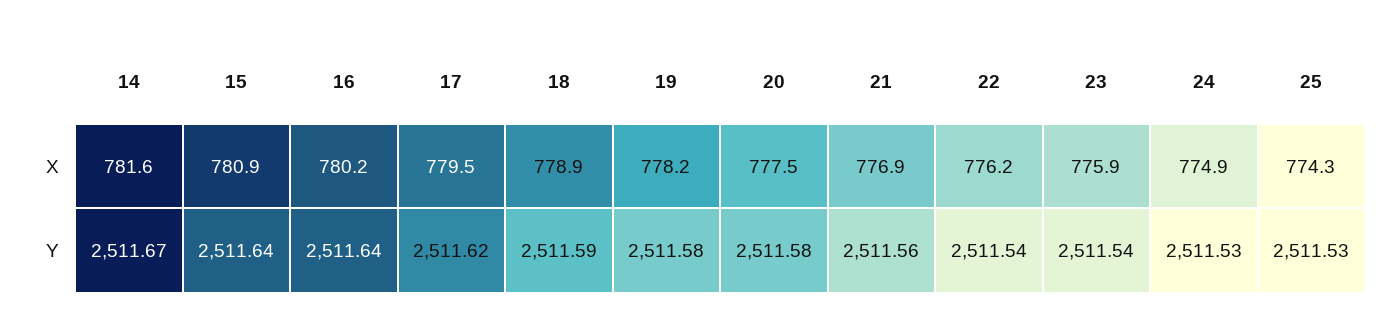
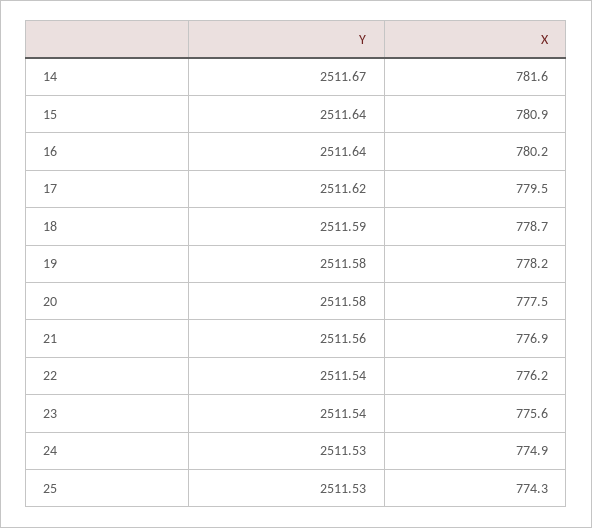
18, X: 778.9 -> 778.7
23, X: 775.9 -> 775.6

